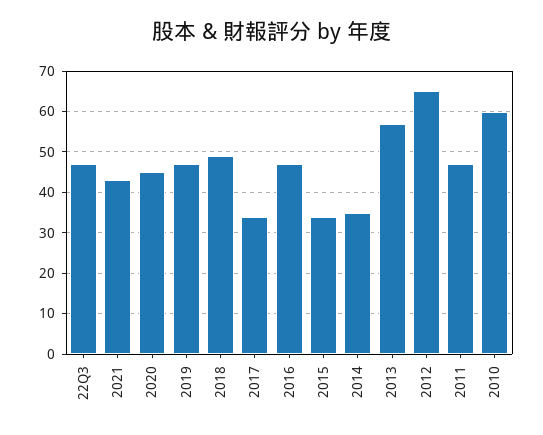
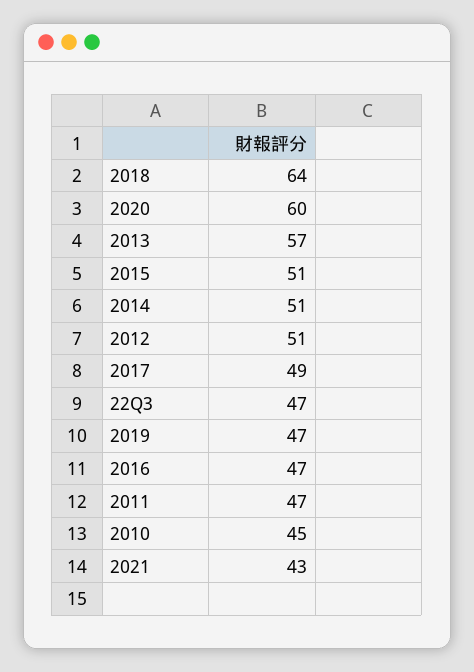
2020: 45 -> 60
2018: 50 -> 64
2017: 35 -> 49
2015: 35 -> 51
2014: 35 -> 51
2012: 65 -> 51
2010: 60 -> 45

